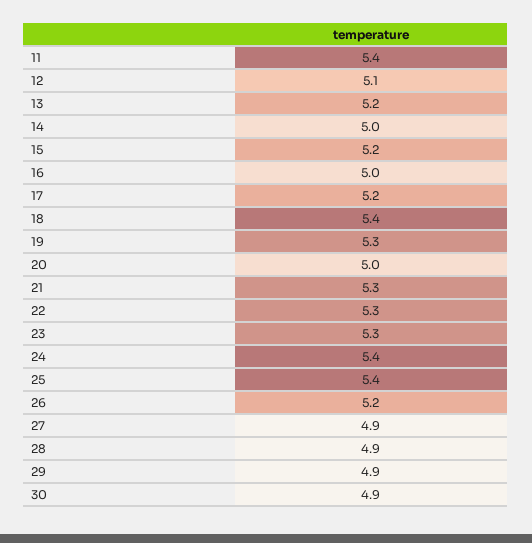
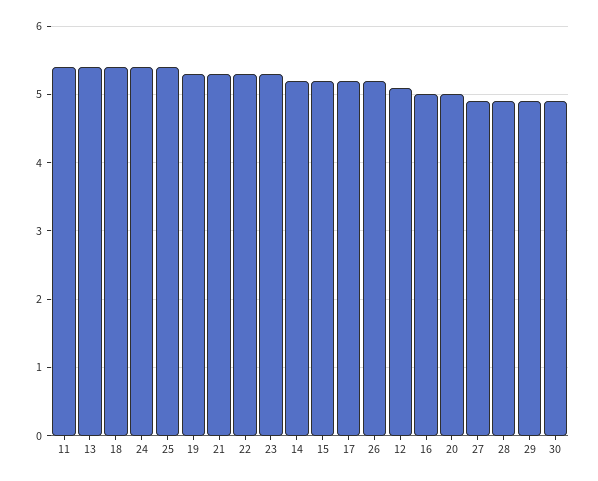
13: 5.2 -> 5.4
14: 5 -> 5.2

